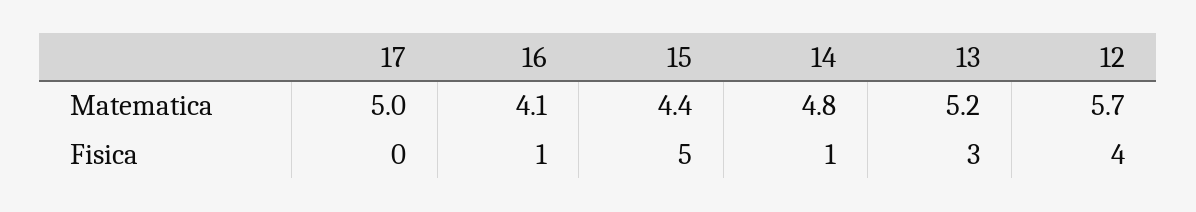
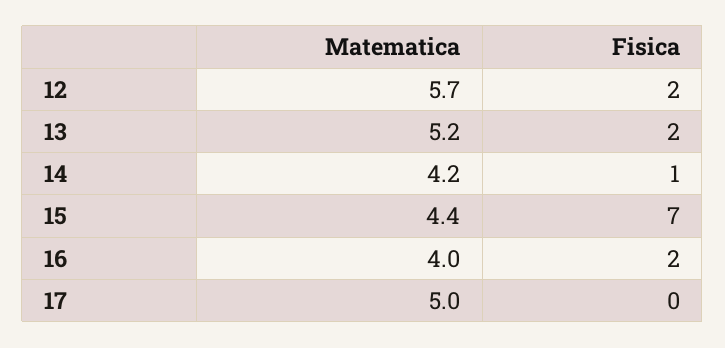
16, Matematica: 4.1 -> 4
14, Matematica: 4.8 -> 4.2
16, Fisica: 1 -> 2
15, Fisica: 5 -> 7
13, Fisica: 3 -> 2
12, Fisica: 4 -> 2

